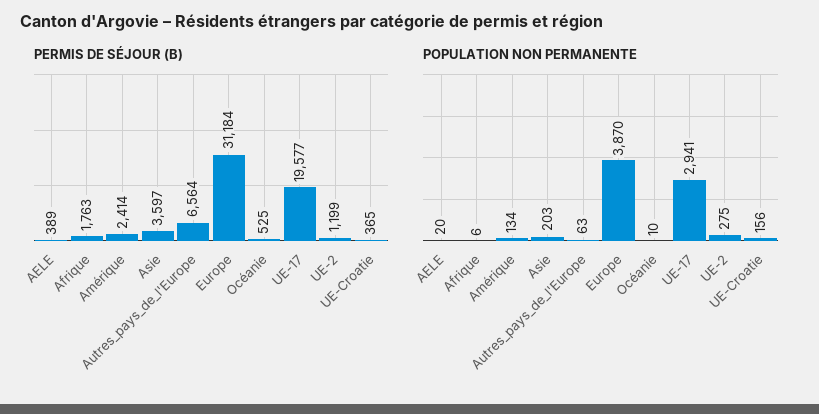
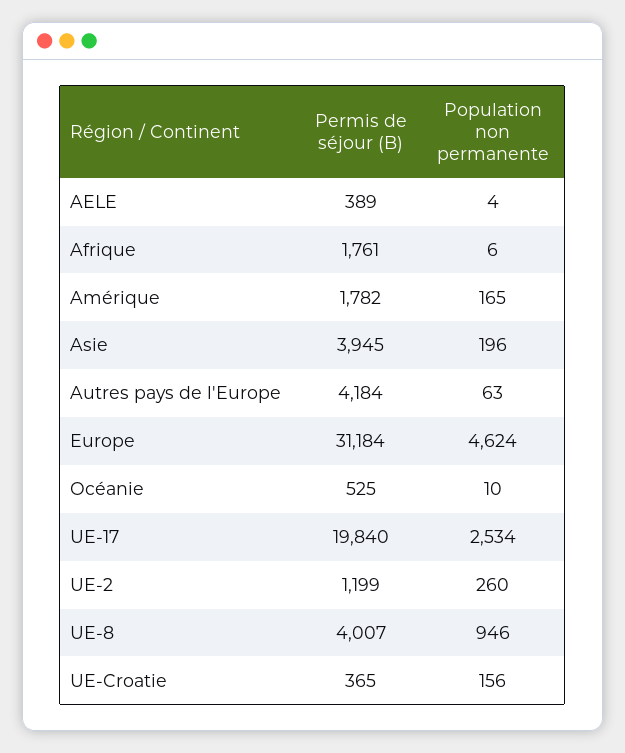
PERMIS DE SÉJOUR (B), Afrique: 1763 -> 1761
PERMIS DE SÉJOUR (B), Amérique: 2414 -> 1782
PERMIS DE SÉJOUR (B), Asie: 3597 -> 3945
PERMIS DE SÉJOUR (B), Autres_pays_de_l'Europe: 6564 -> 4184
PERMIS DE SÉJOUR (B), UE-17: 19577 -> 19840
POPULATION NON PERMANENTE, AELE: 20 -> 4
POPULATION NON PERMANENTE, Amérique: 134 -> 165
POPULATION NON PERMANENTE, Asie: 203 -> 196
POPULATION NON PERMANENTE, Europe: 3870 -> 4624
POPULATION NON PERMANENTE, UE-17: 2941 -> 2534
POPULATION NON PERMANENTE, UE-2: 275 -> 260
PERMIS DE SÉJOUR (B), UE-8: none -> 4007
POPULATION NON PERMANENTE, UE-8: none -> 946

